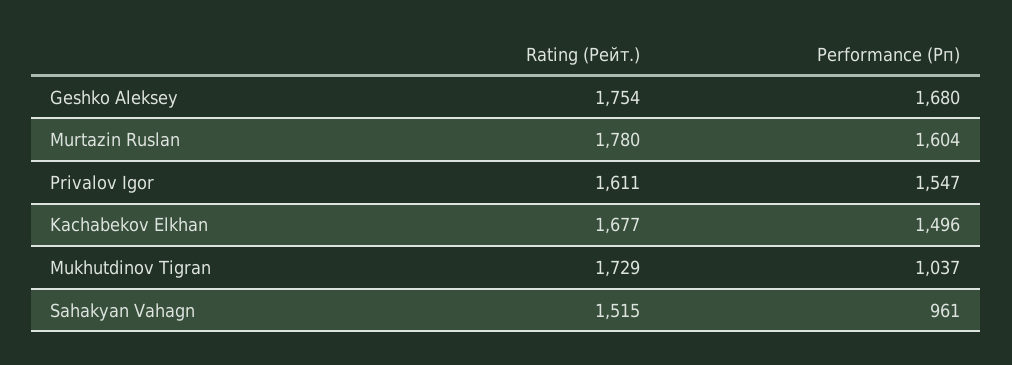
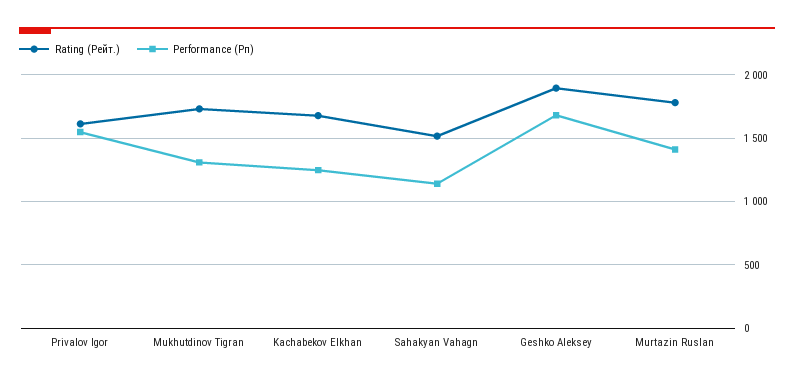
Rating (Рейт.), Geshko Aleksey: 1754 -> 1900
Performance (Рп), Murtazin Ruslan: 1604 -> 1400
Performance (Рп), Kachabekov Elkhan: 1496 -> 1250
Performance (Рп), Mukhutdinov Tigran: 1037 -> 1300
Performance (Рп), Sahakyan Vahagn: 961 -> 1150

